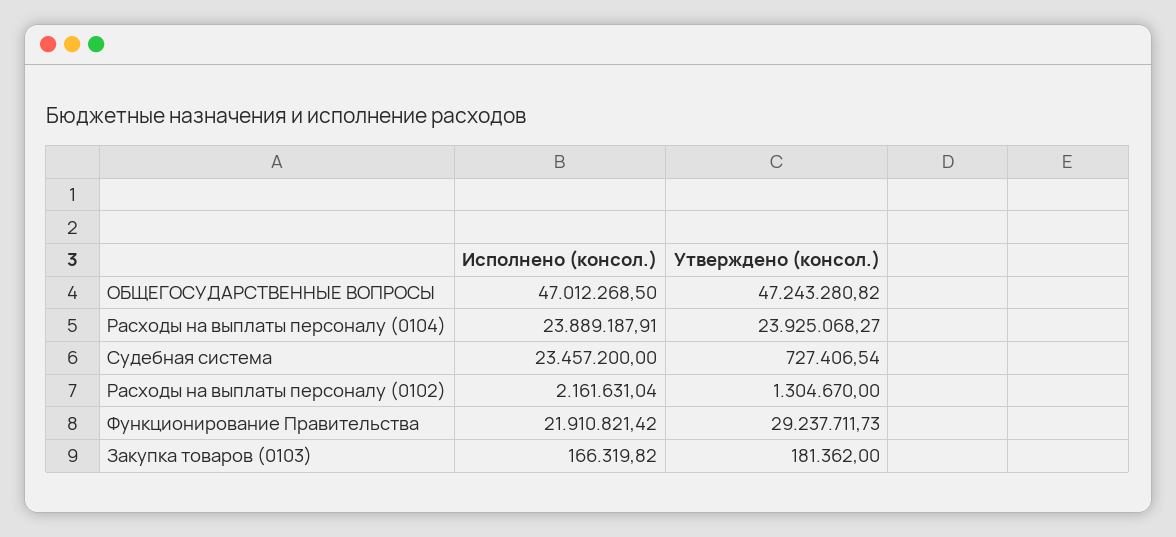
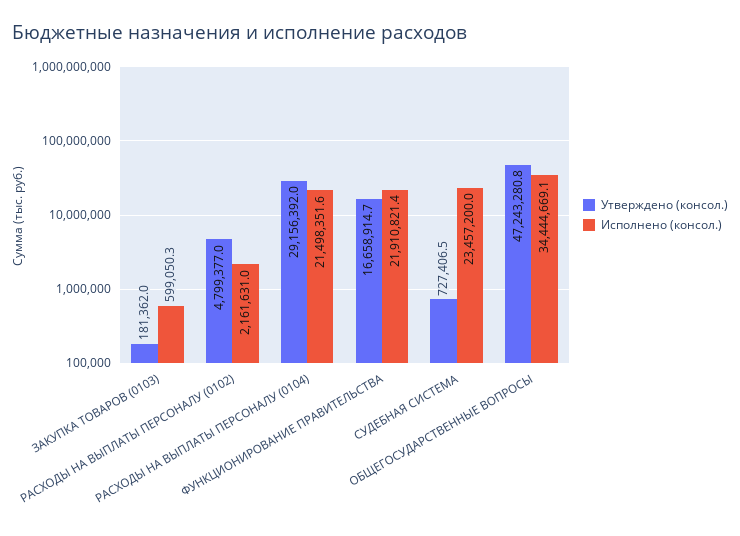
Исполнено (консол.), ОБЩЕГОСУДАРСТВЕННЫЕ ВОПРОСЫ: 47012268.5 -> 34444669.1
Исполнено (консол.), Расходы на выплаты персоналу (0104): 23889187.91 -> 21498351.6
Утверждено (консол.), Расходы на выплаты персоналу (0104): 23925068.27 -> 29156392
Утверждено (консол.), Расходы на выплаты персоналу (0102): 1304670 -> 4799377
Утверждено (консол.), Функционирование Правительства: 29237711.73 -> 16658914.7
Исполнено (консол.), Закупка товаров (0103): 166319.82 -> 599050.3

